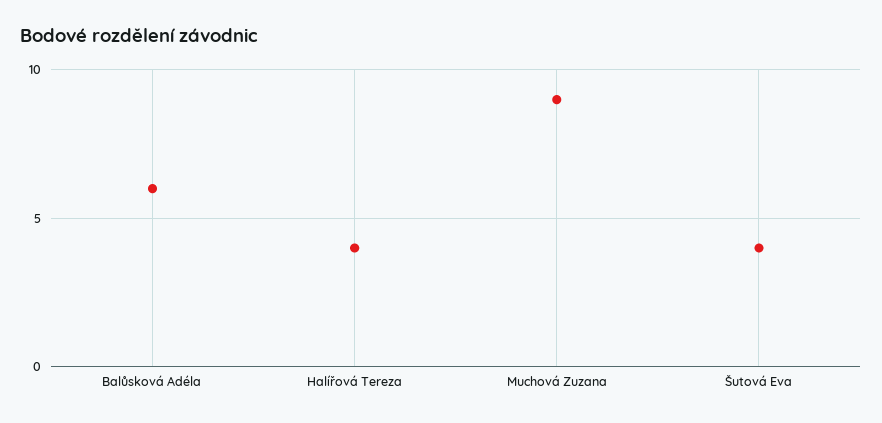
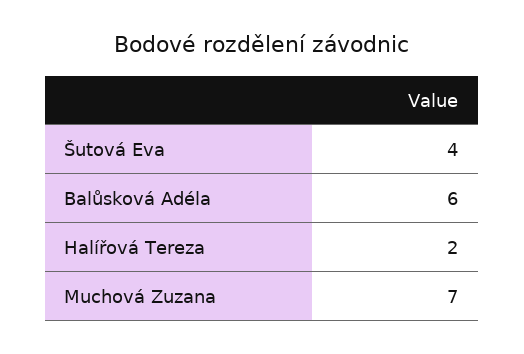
Halířová Tereza: 4 -> 2
Muchová Zuzana: 9 -> 7

